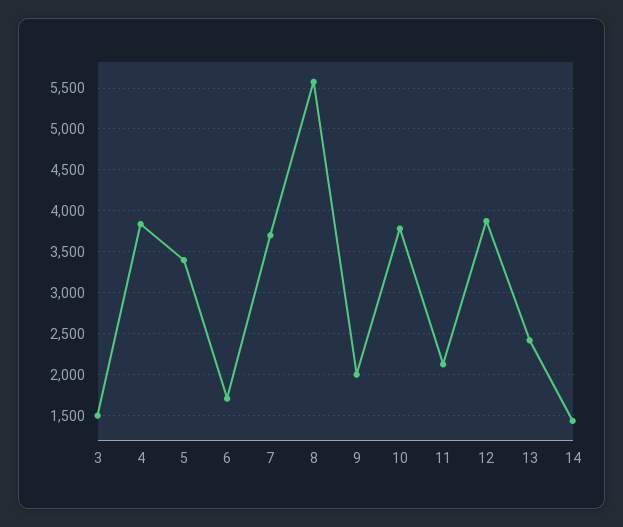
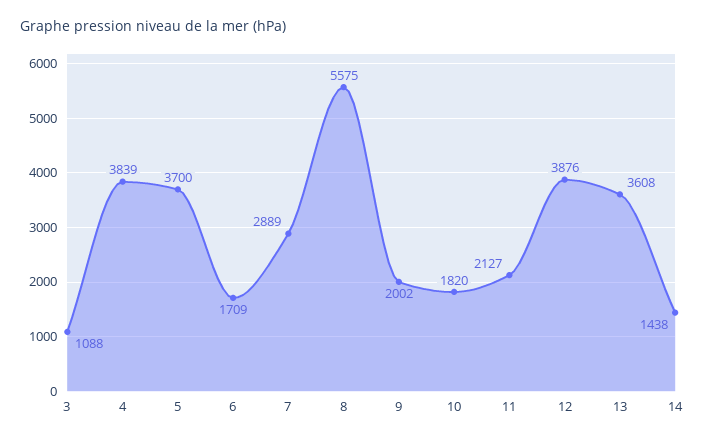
3: 1500 -> 1088
5: 3400 -> 3700
7: 3700 -> 2889
10: 3800 -> 1820
13: 2400 -> 3608

